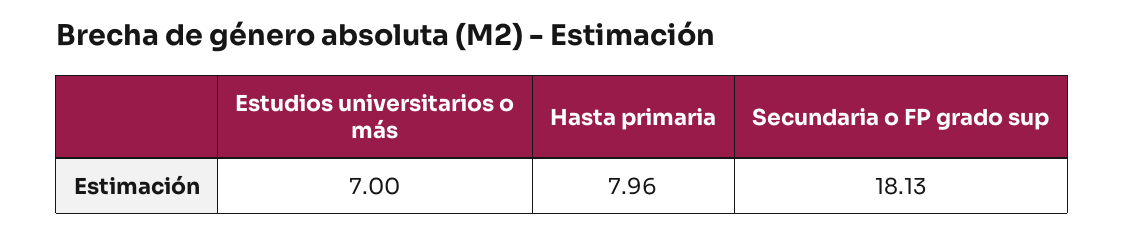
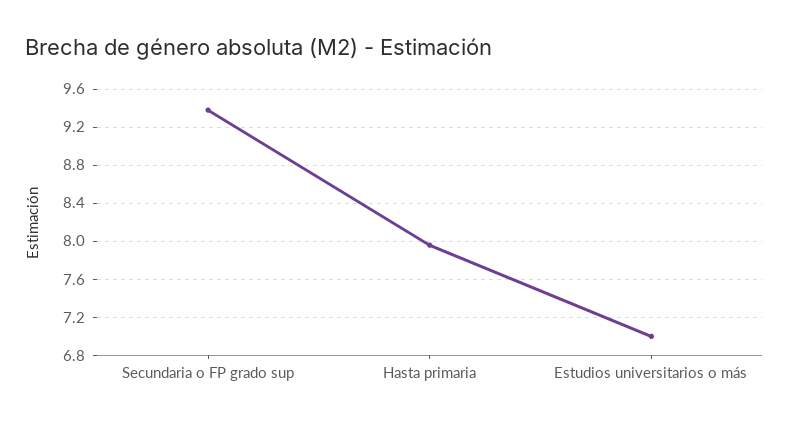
Secundaria o FP grado sup: 18.13 -> 9.4

